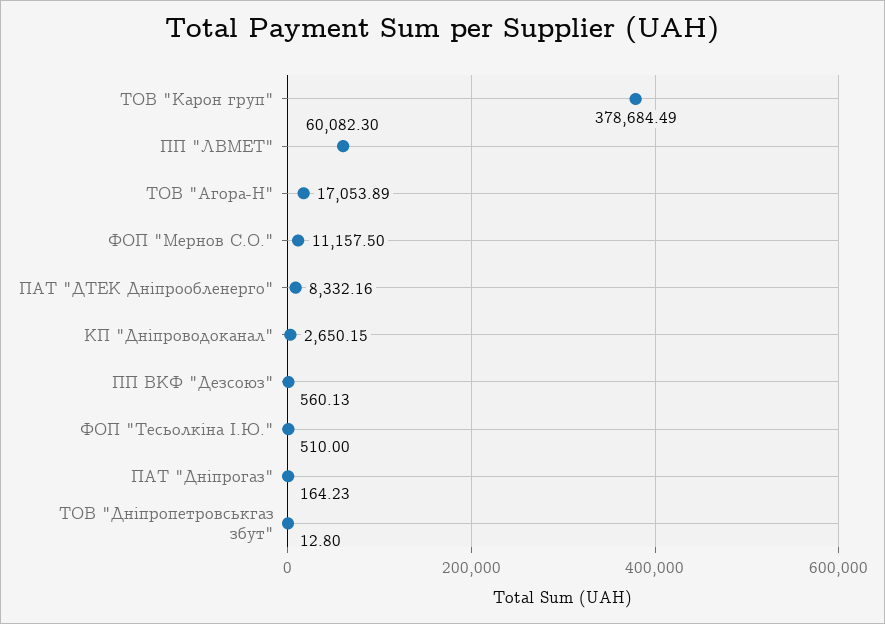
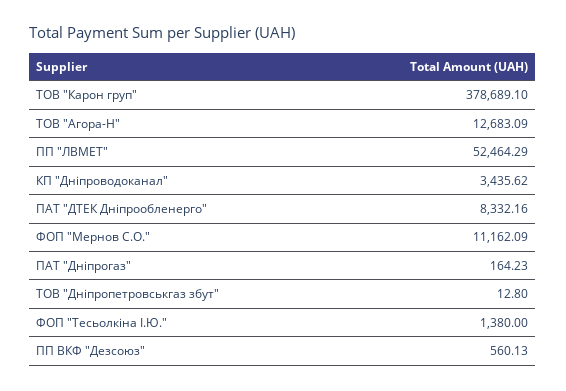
ТОВ "Карон груп": 378684.49 -> 378689.1
ПП "ЛВМЕТ": 60082.3 -> 52464.29
ТОВ "Агора-Н": 17053.89 -> 12683.09
ФОП "Мернов С.О.": 11157.5 -> 11162.09
КП "Дніпроводоканал": 2650.15 -> 3435.62
ФОП "Тесьолкіна І.Ю.": 510 -> 1380

